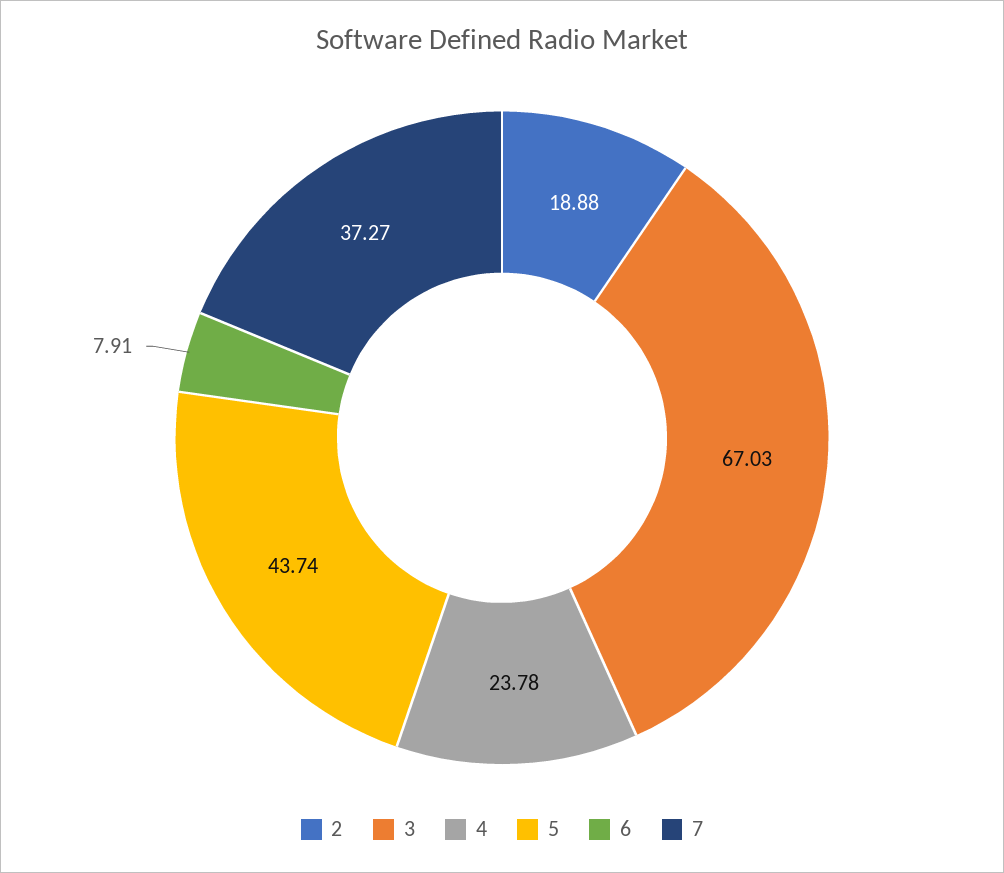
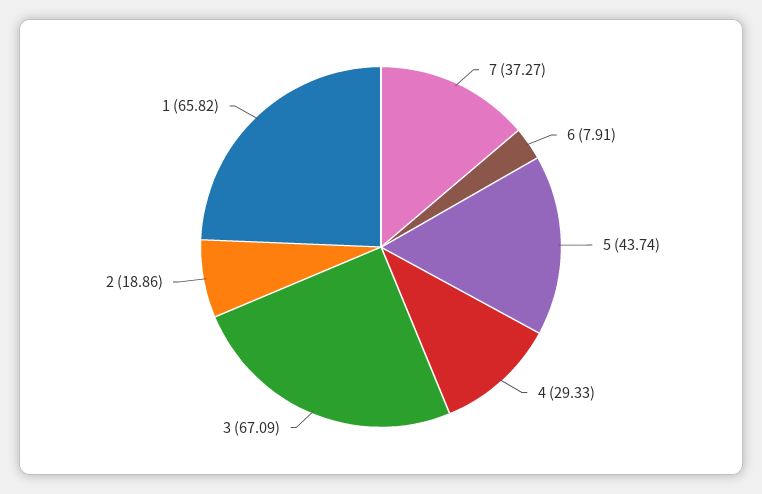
2: 18.88 -> 18.86
3: 67.03 -> 67.09
4: 23.78 -> 29.33
1: none -> 65.82

